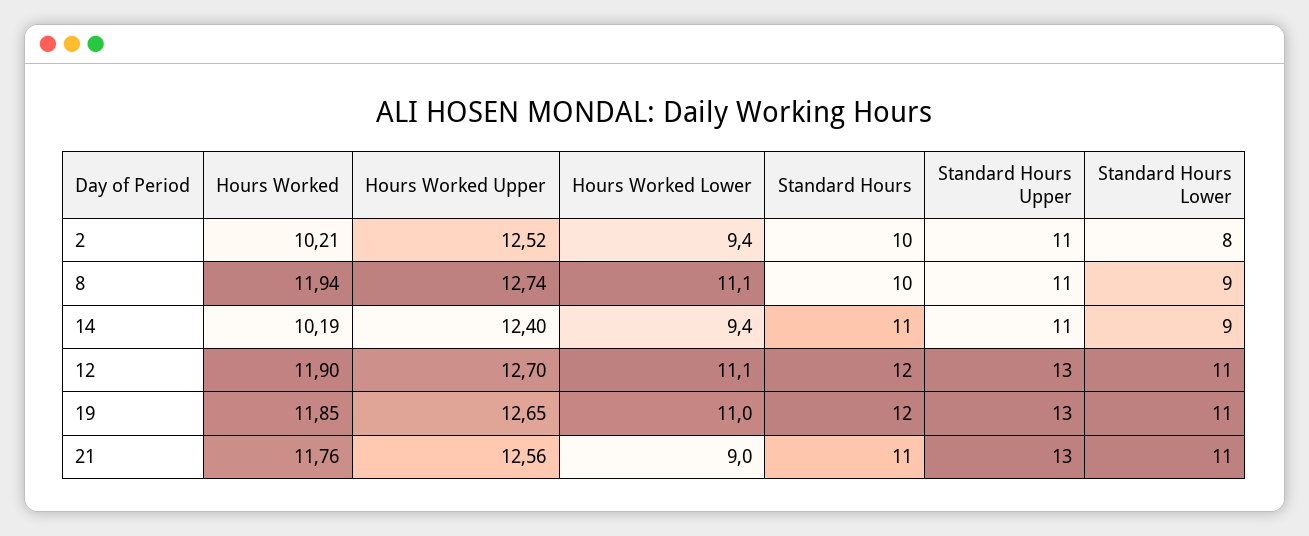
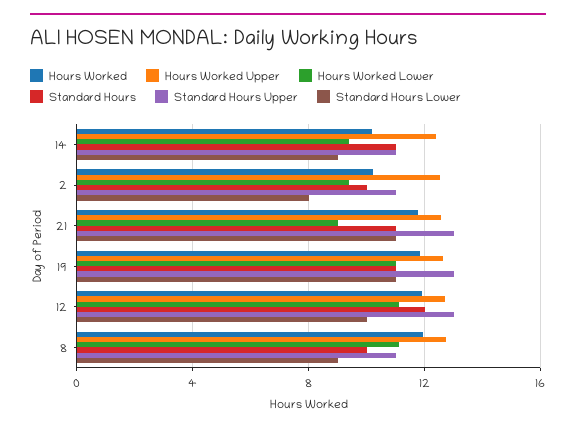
Standard Hours Lower, 12: 11 -> 10
Standard Hours, 19: 12 -> 11

